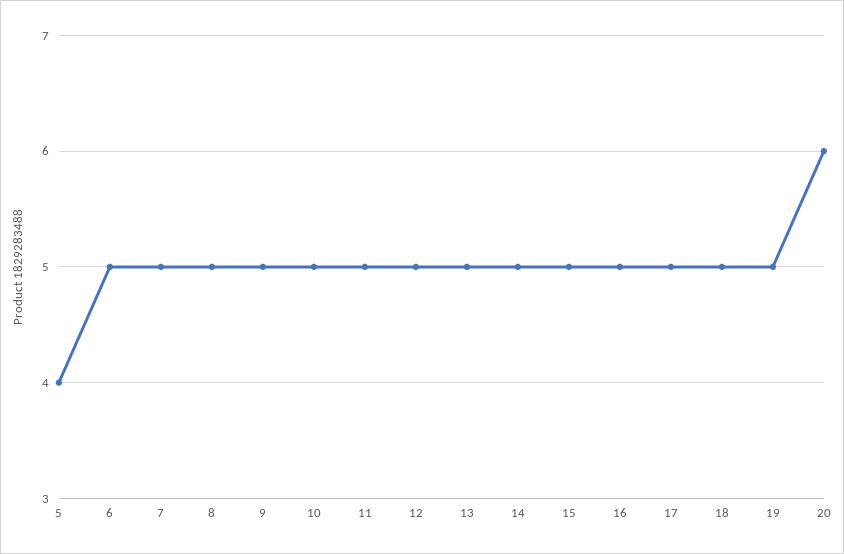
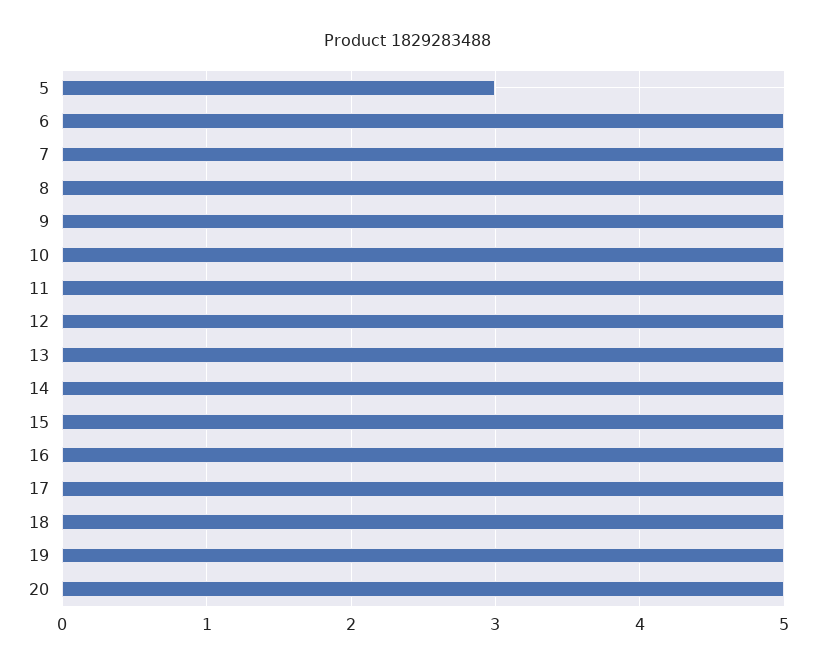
5: 4 -> 3
20: 6 -> 5

